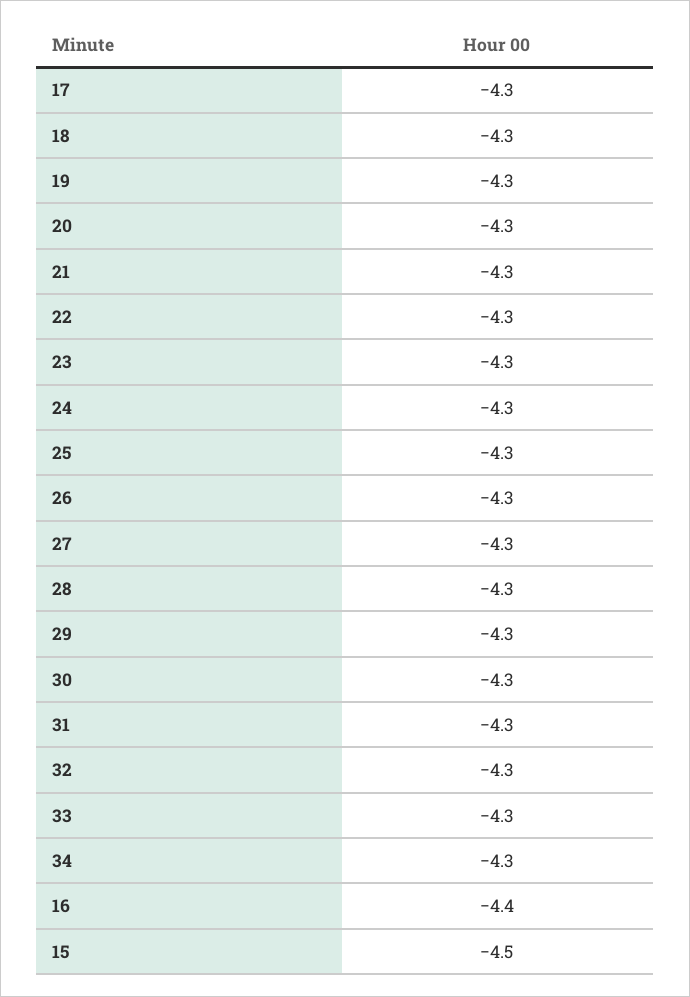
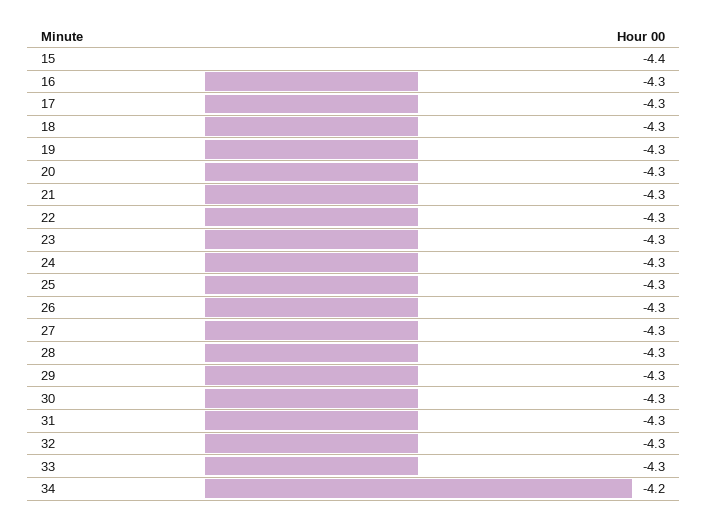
34: -4.3 -> -4.2
16: -4.4 -> -4.3
15: -4.5 -> -4.4

